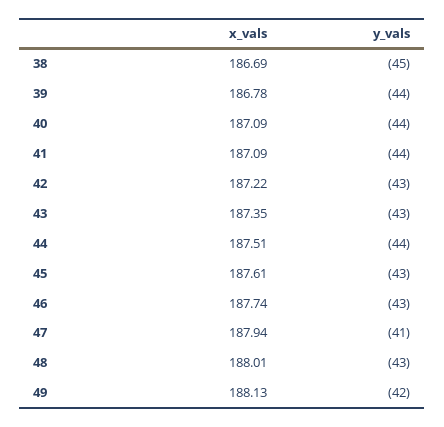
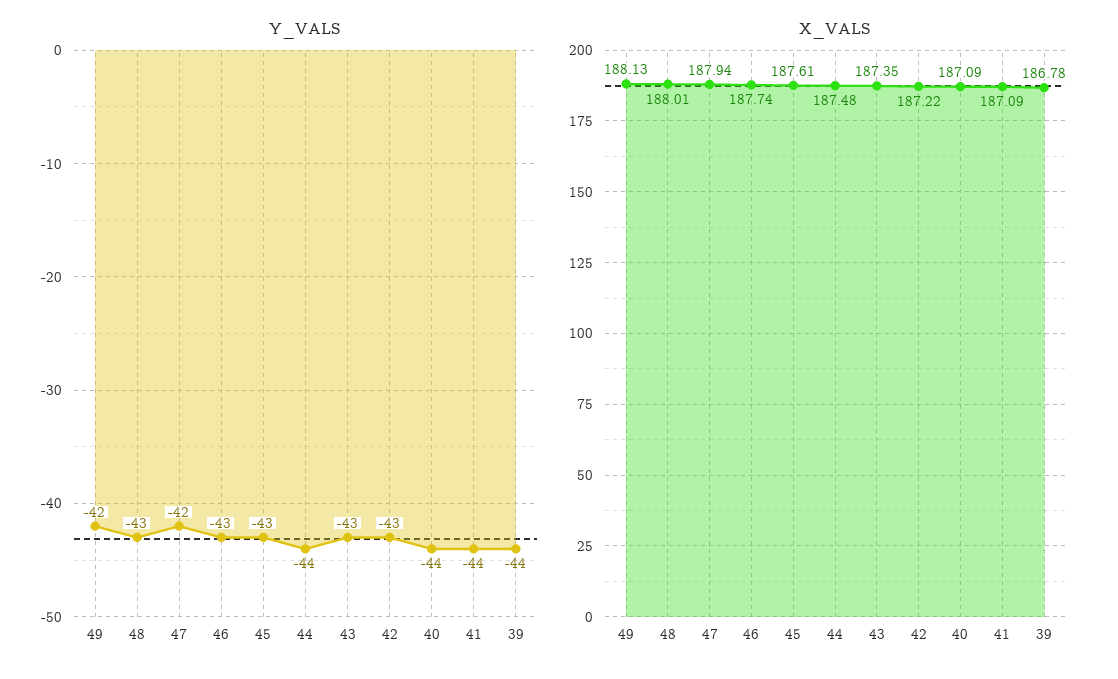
x_vals, 38: 186.69 -> none
y_vals, 38: -45 -> none
x_vals, 44: 187.51 -> 187.48
y_vals, 47: -41 -> -42

